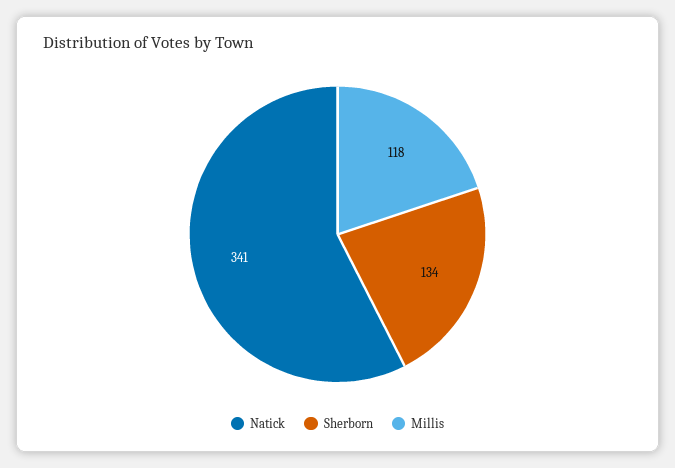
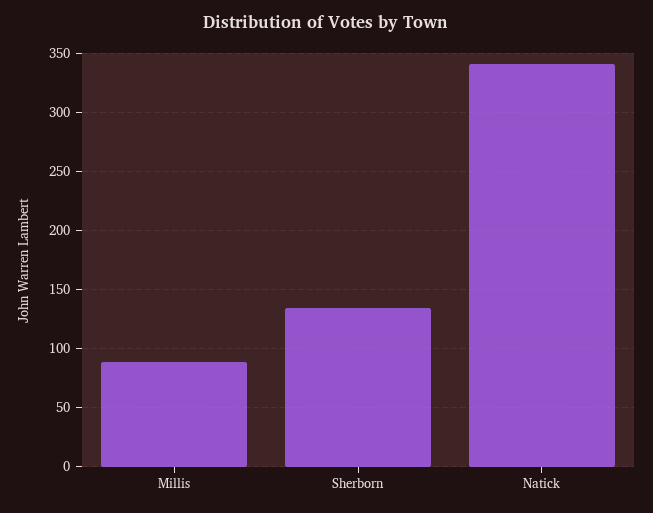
Millis: 118 -> 90

